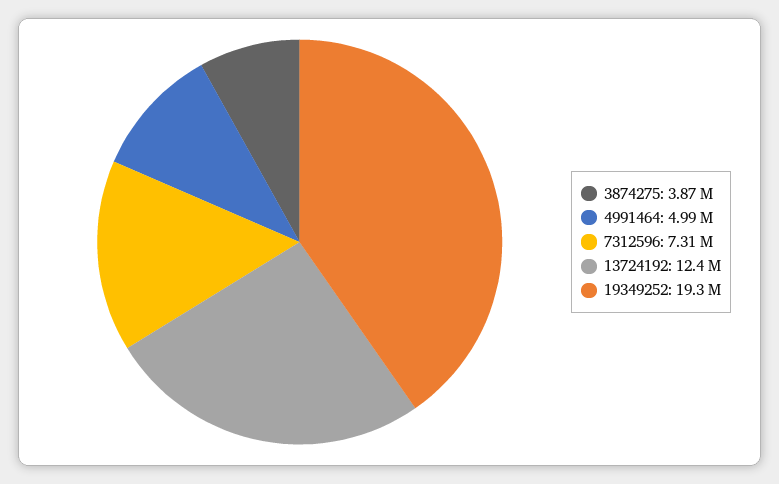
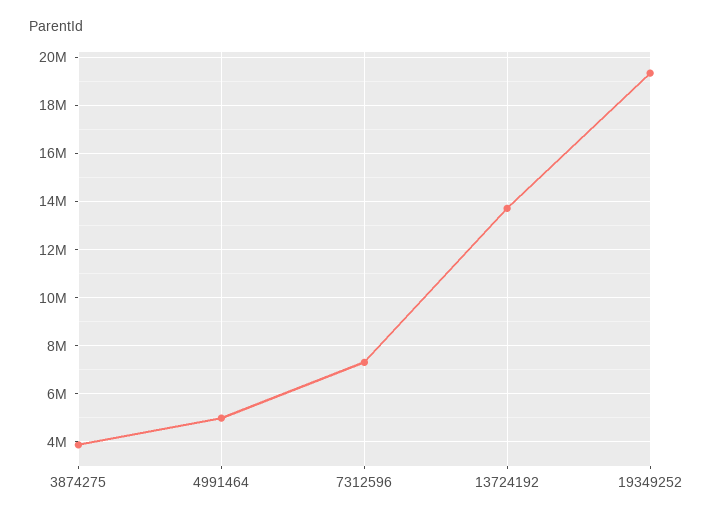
13724192: 12400000 -> 13750000

